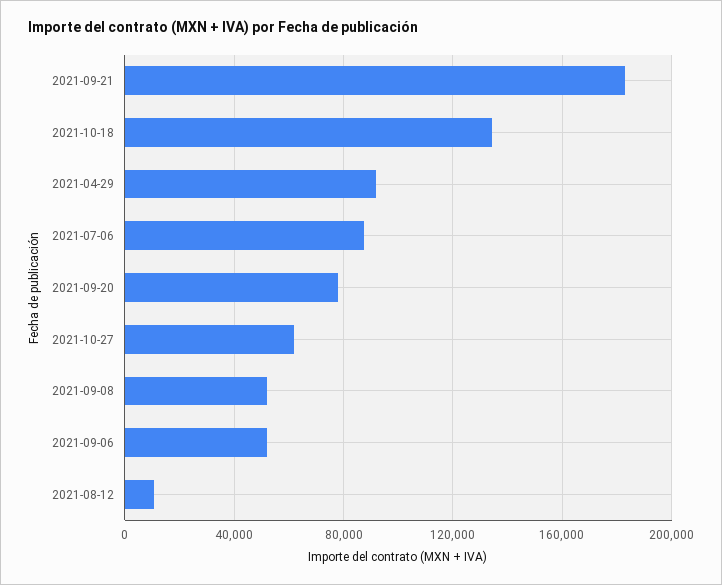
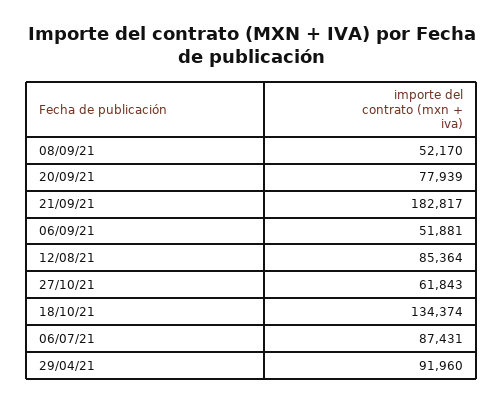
2021-08-12: 10000 -> 85364

